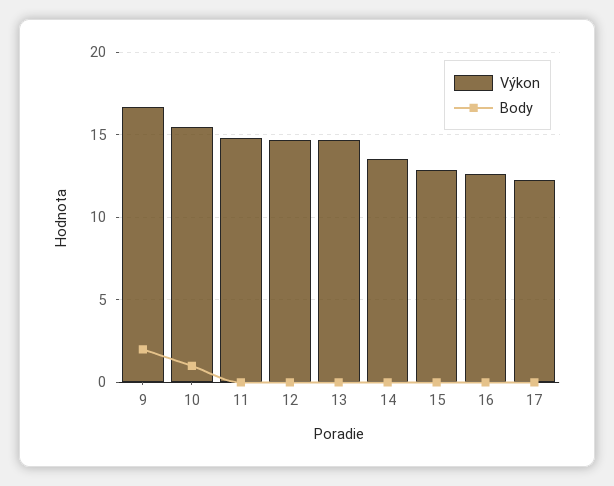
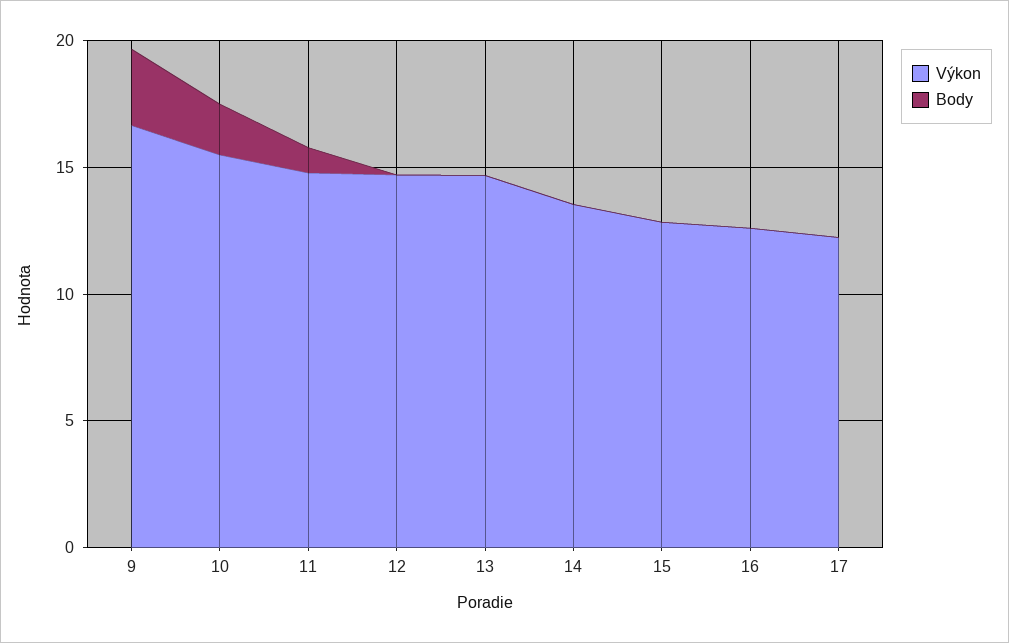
Body, 9: 2 -> 3
Body, 10: 1 -> 2
Body, 11: 0 -> 1

